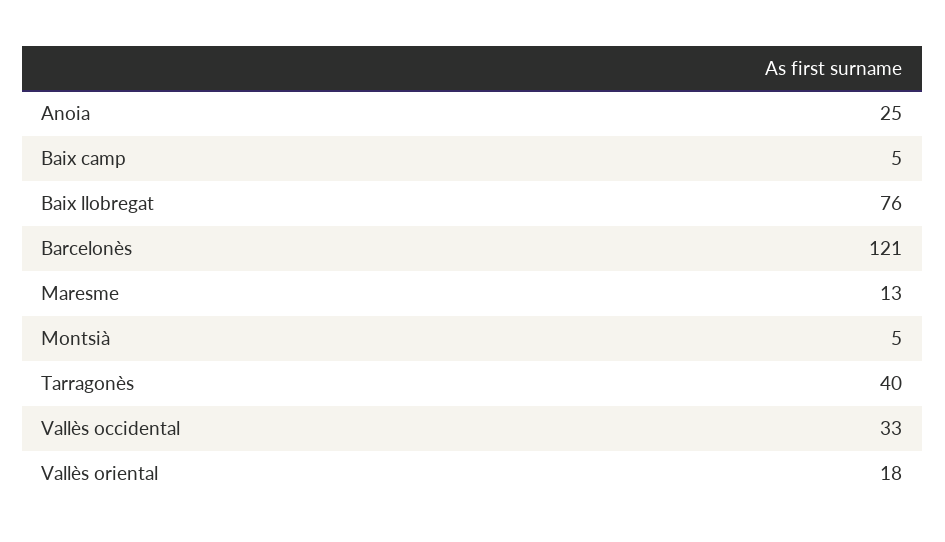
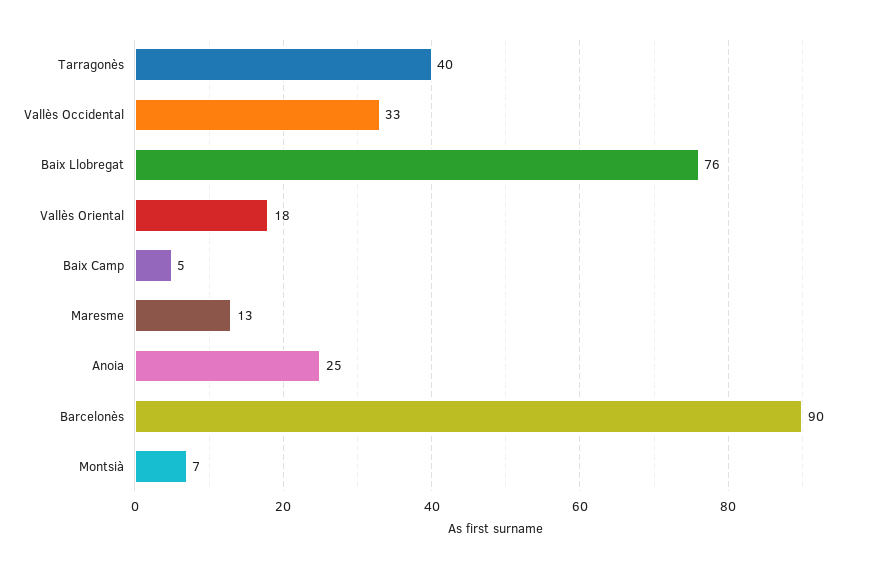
Barcelonès: 121 -> 90
Montsià: 5 -> 7

